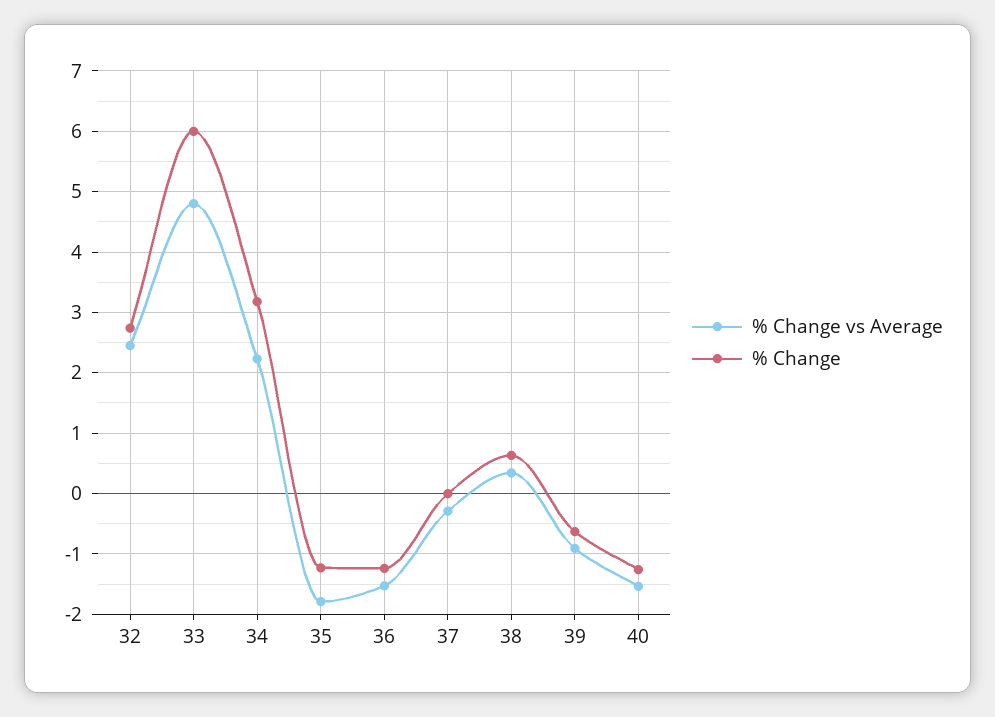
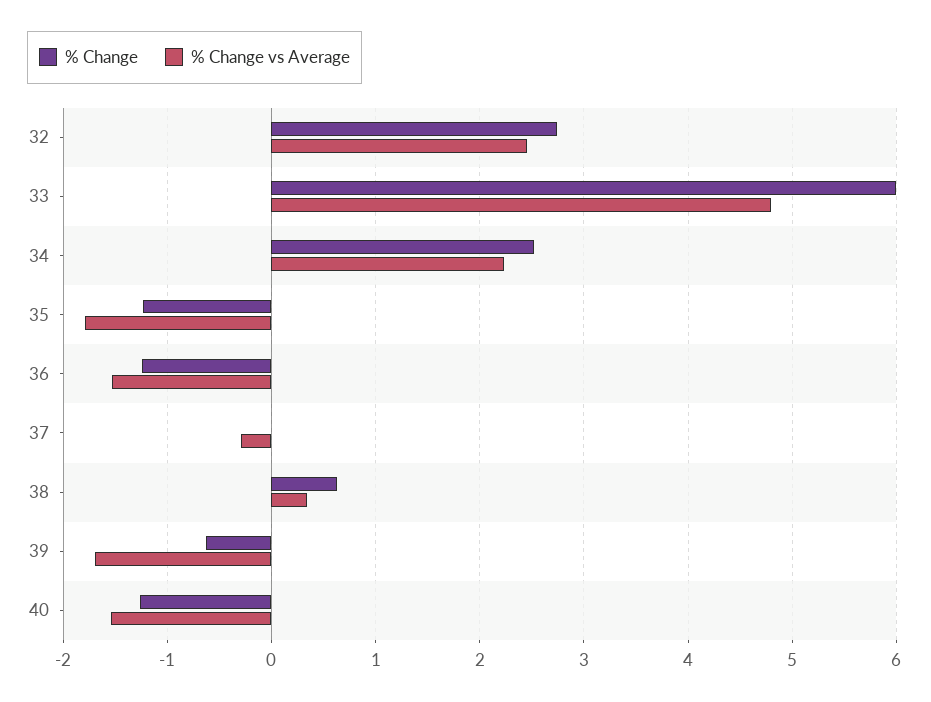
% Change, 34: 3.2 -> 2.5
% Change vs Average, 39: -0.9 -> -1.7

